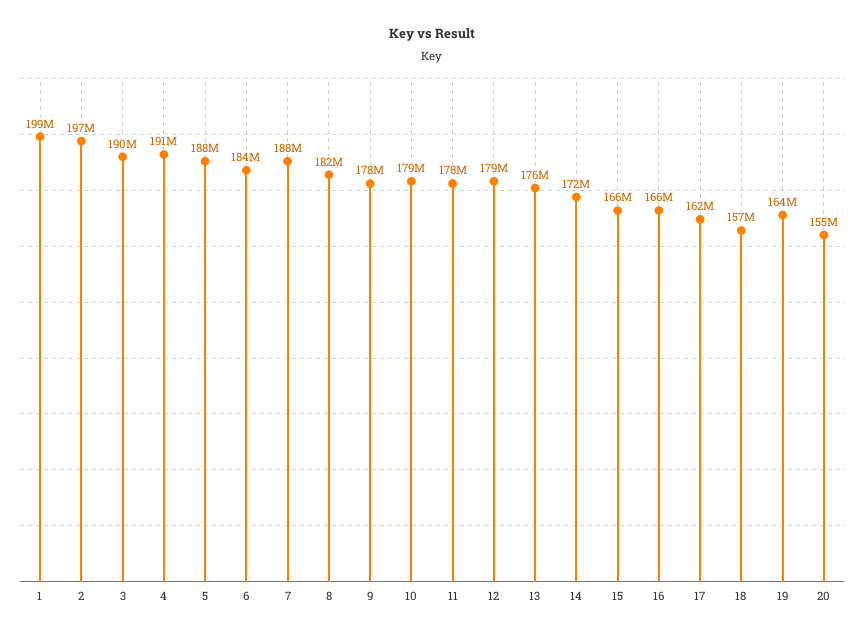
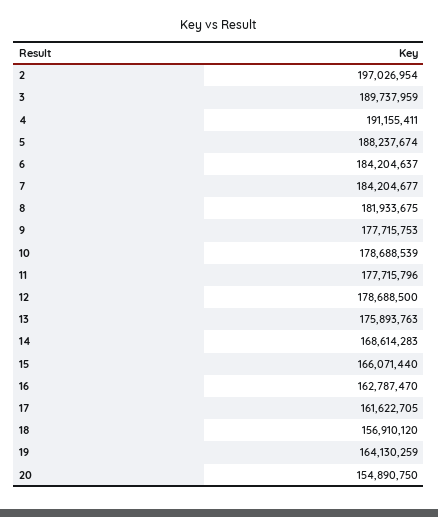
1: 199000000 -> none
7: 188000000 -> 184204677
14: 172000000 -> 168614283
16: 166000000 -> 162787470

